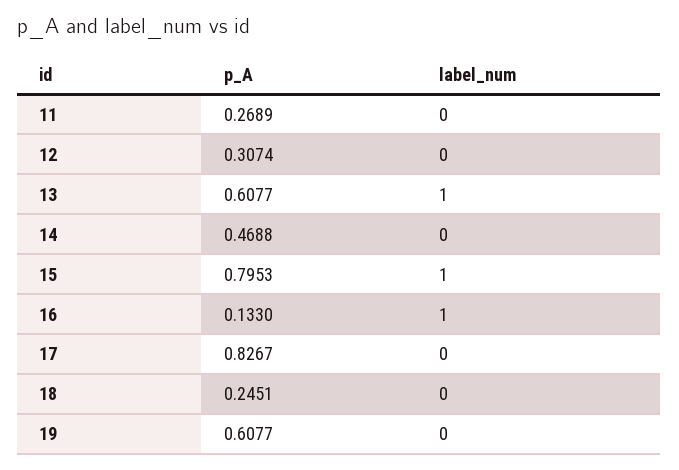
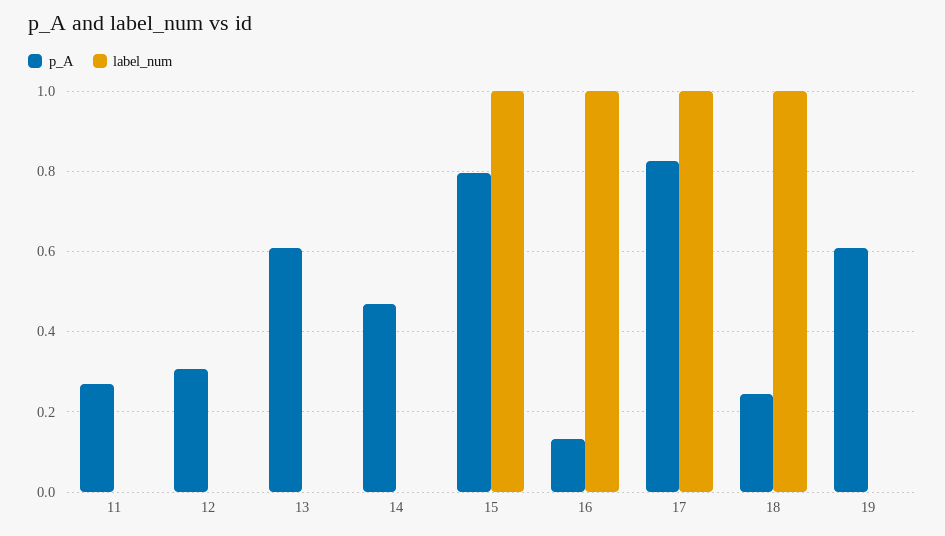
label_num, 13: 1 -> 0
label_num, 17: 0 -> 1
label_num, 18: 0 -> 1

